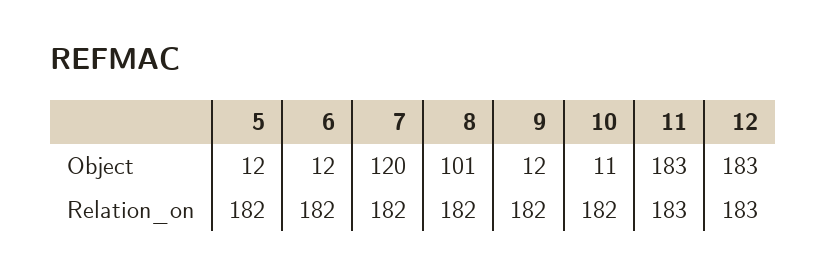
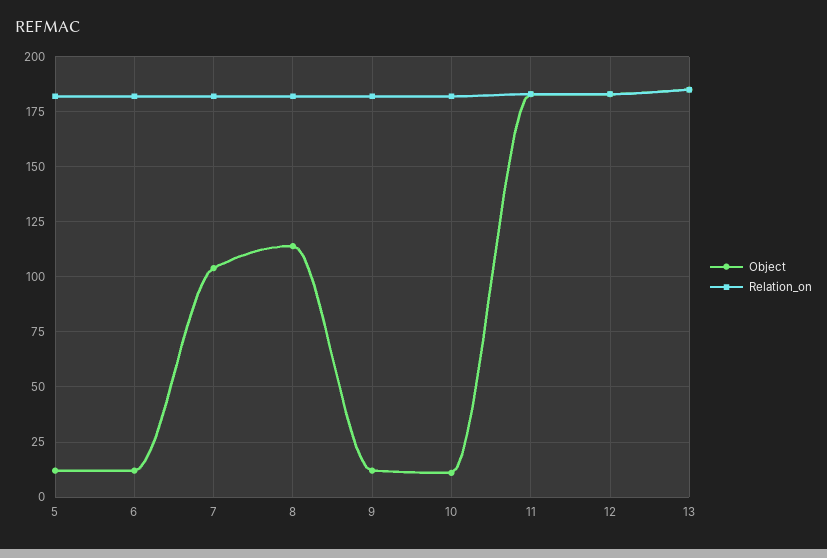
Object, 7: 120 -> 105
Object, 8: 101 -> 115
Object, 13: none -> 185
Relation_on, 13: none -> 185

